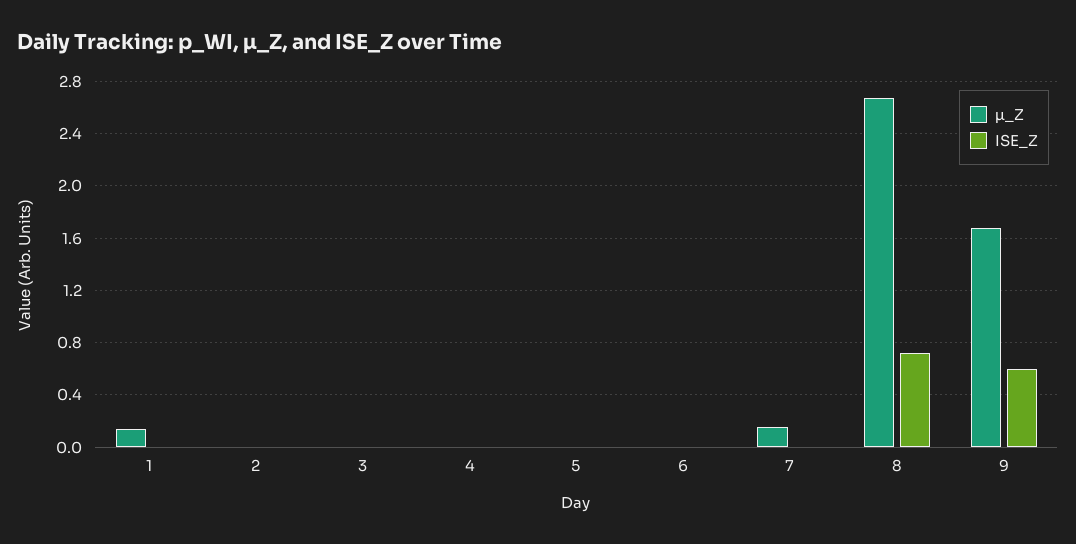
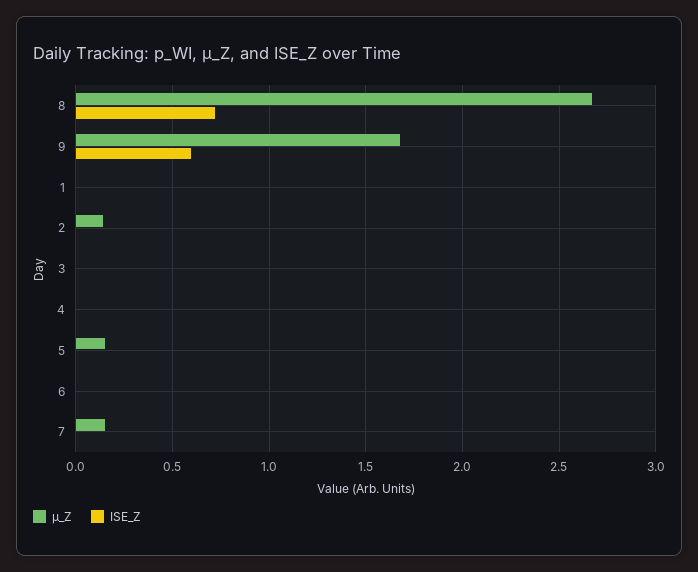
µ_Z, 1: 0.15 -> 0
µ_Z, 2: 0 -> 0.15
µ_Z, 5: 0 -> 0.15

